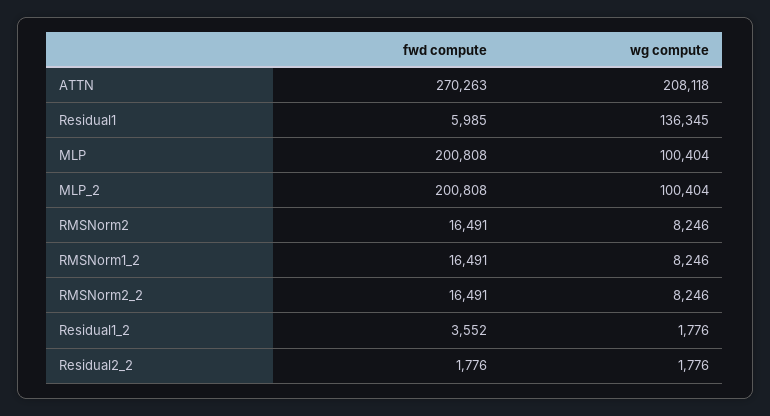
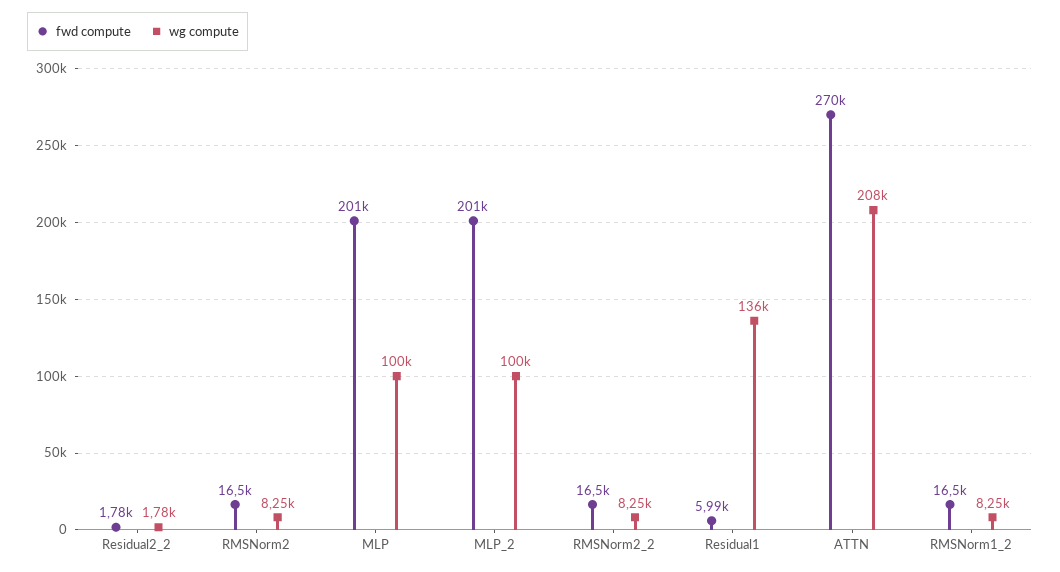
fwd compute, Residual1_2: 3552 -> none
wg compute, Residual1_2: 1776 -> none

